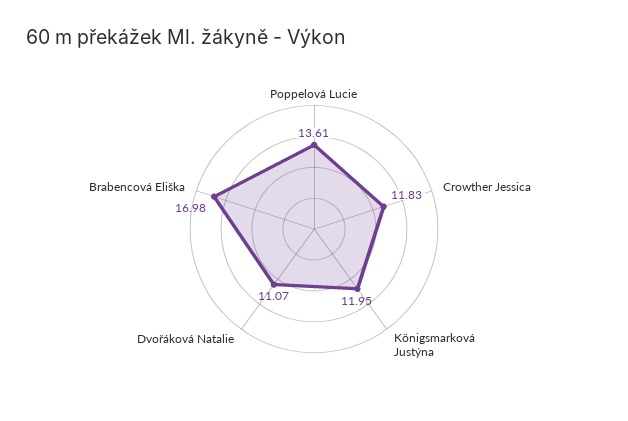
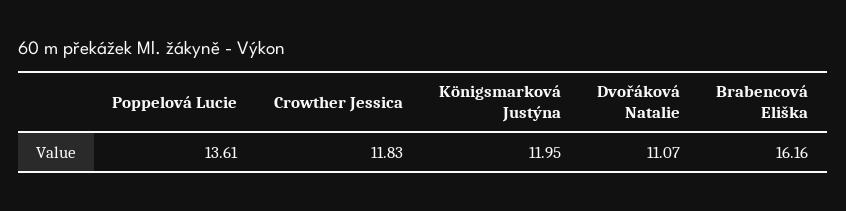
Brabencová Eliška: 16.98 -> 16.16

